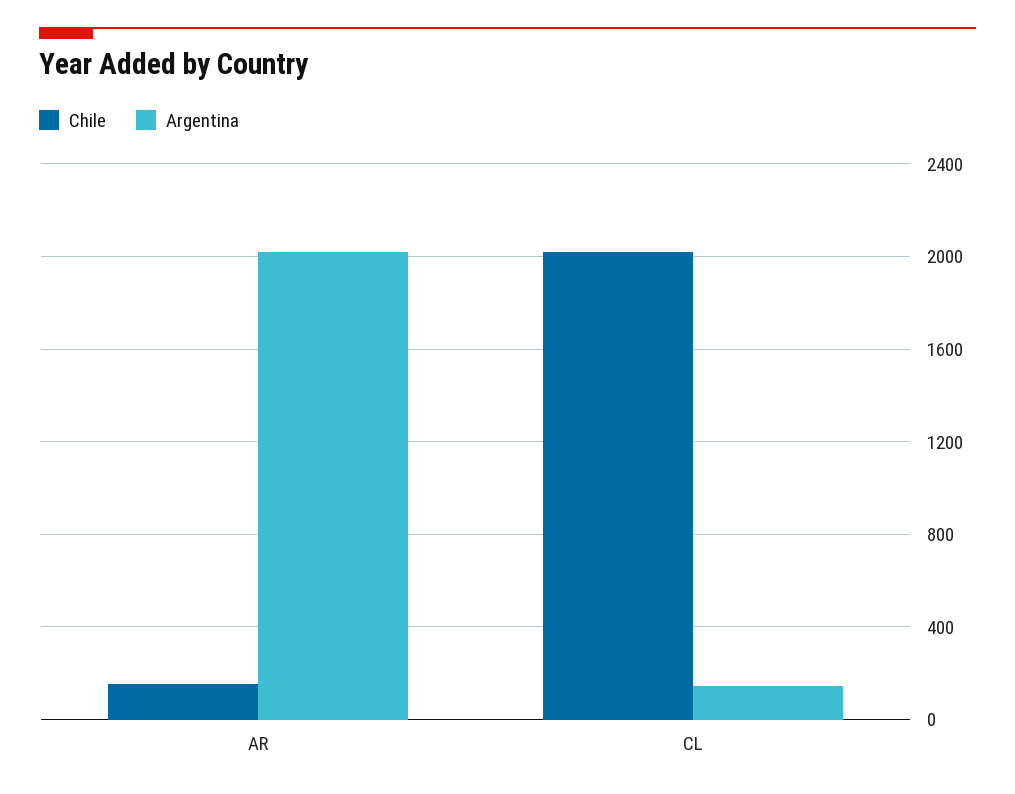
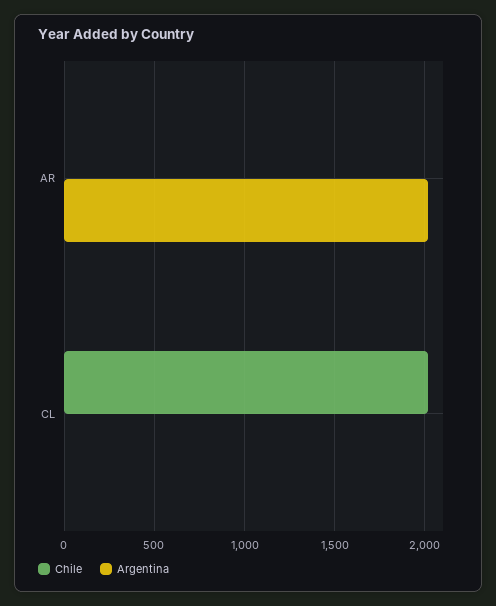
Chile, AR: 150 -> 0
Argentina, CL: 150 -> 0

